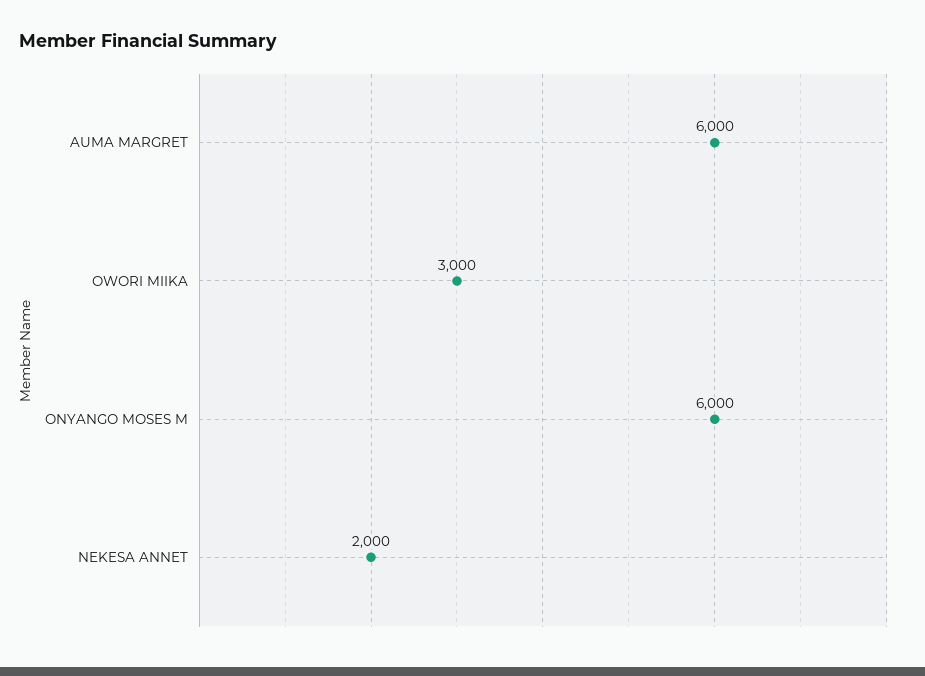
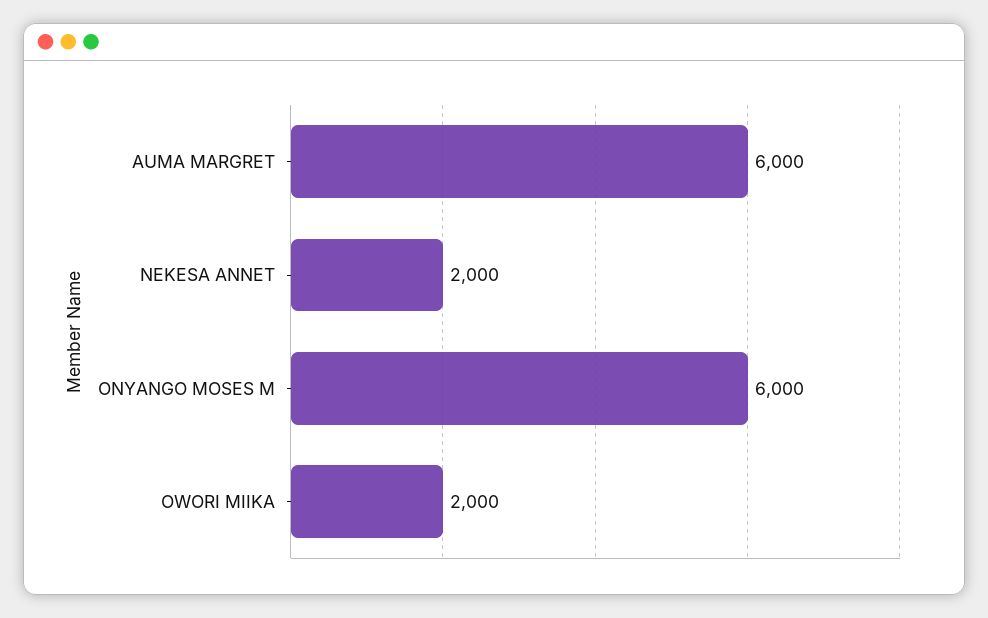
OWORI MIIKA: 3000 -> 2000

